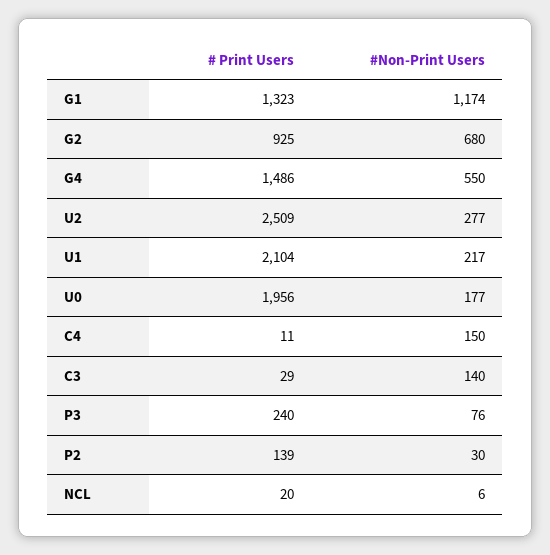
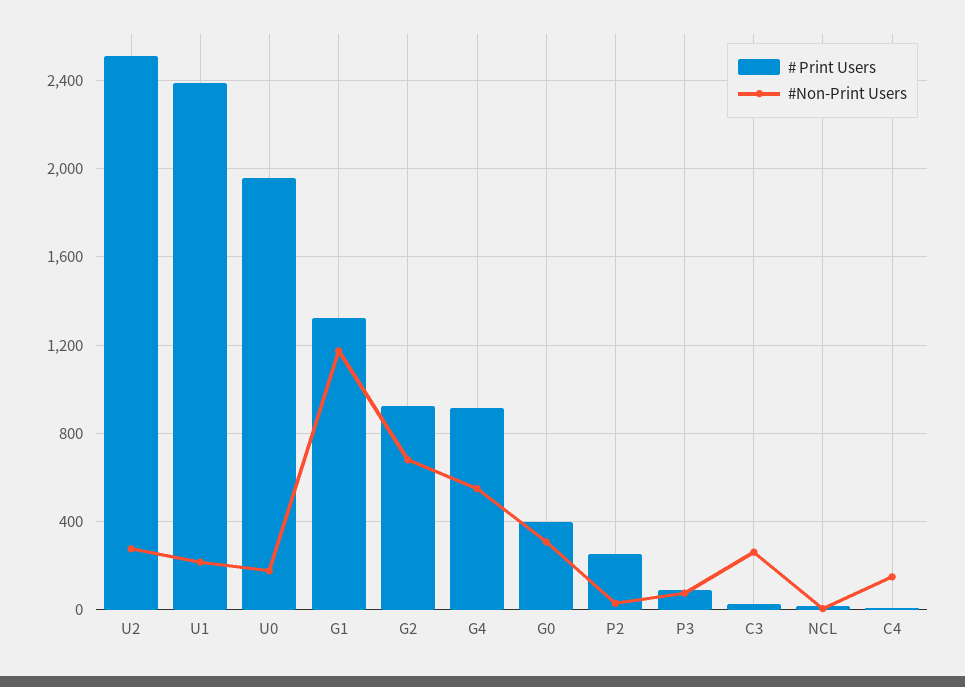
# Print Users, G4: 1486 -> 900
# Print Users, U1: 2104 -> 2400
#Non-Print Users, C3: 140 -> 250
# Print Users, P3: 240 -> 100
# Print Users, P2: 139 -> 250
# Print Users, G0: none -> 400
#Non-Print Users, G0: none -> 300

